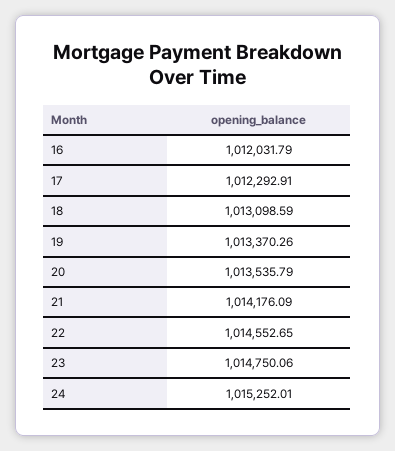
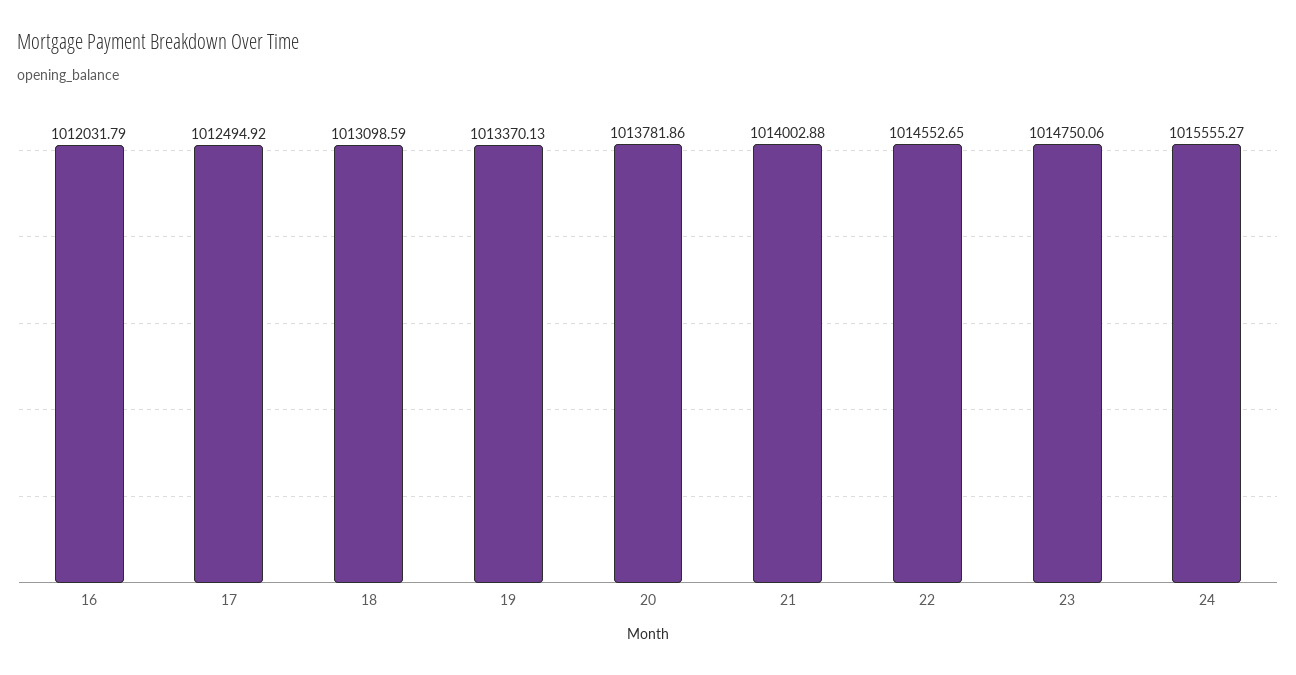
17: 1012292.91 -> 1012494.92
19: 1013370.26 -> 1013370.13
20: 1013535.79 -> 1013781.86
21: 1014176.09 -> 1014002.88
24: 1015252.01 -> 1015555.27

